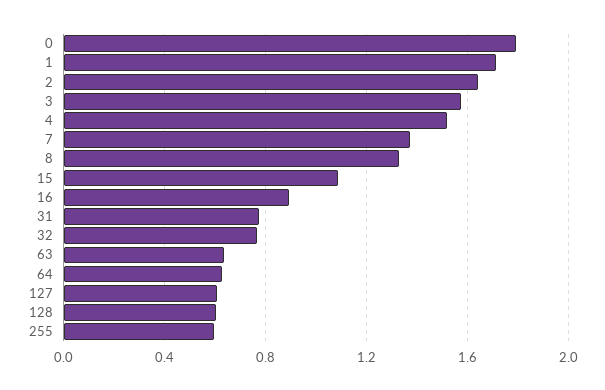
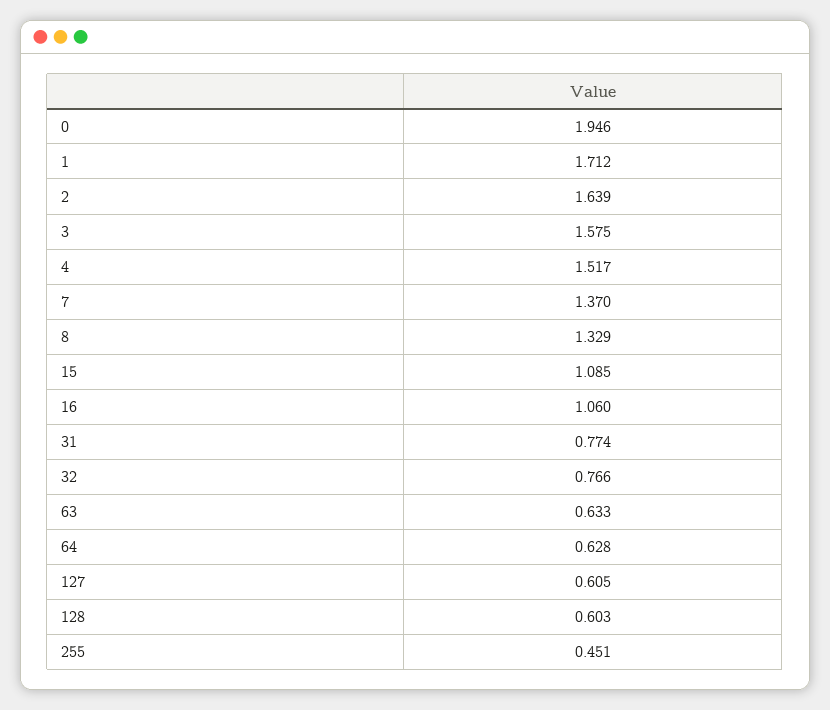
0: 1.8 -> 1.946
16: 0.9 -> 1.06
255: 0.6 -> 0.451

